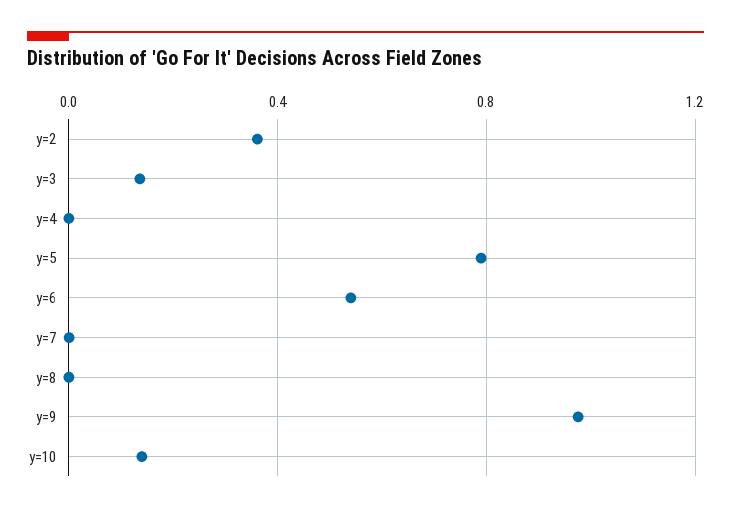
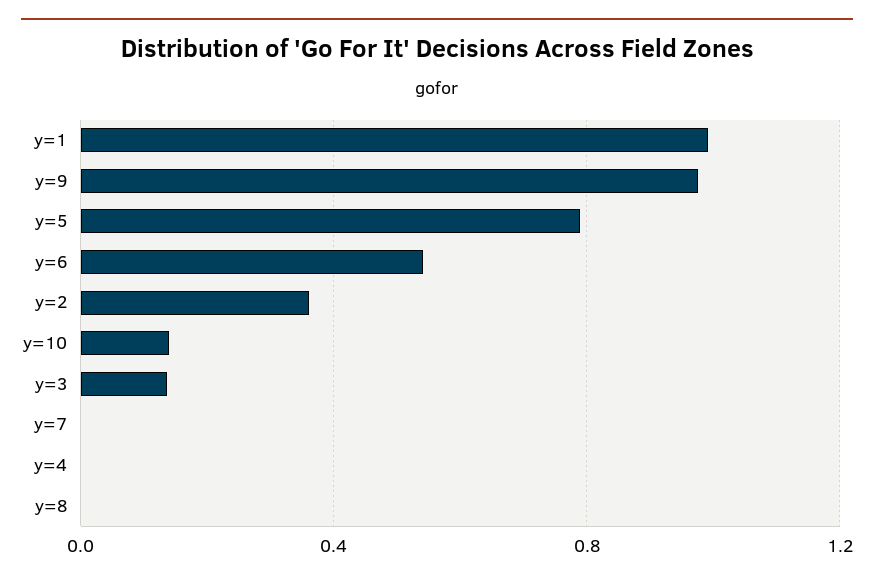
y=1: none -> 1

